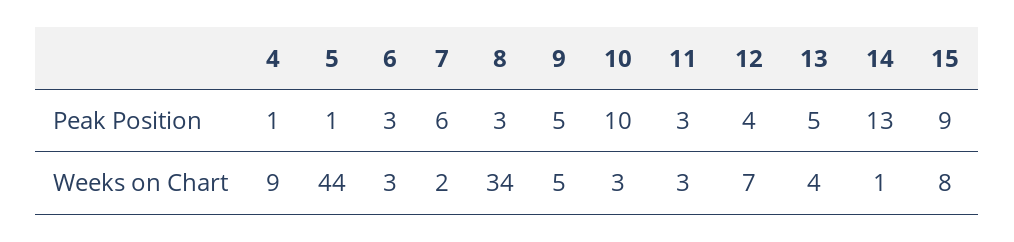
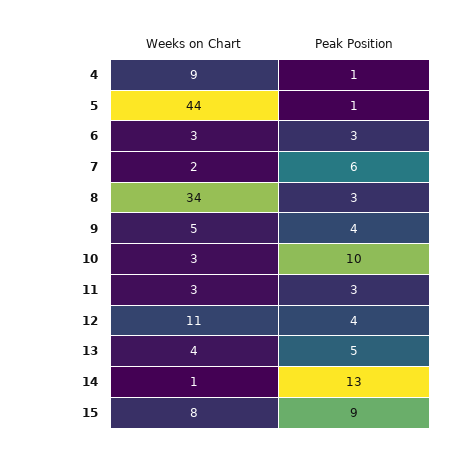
9, Peak Position: 5 -> 4
12, Weeks on Chart: 7 -> 11

